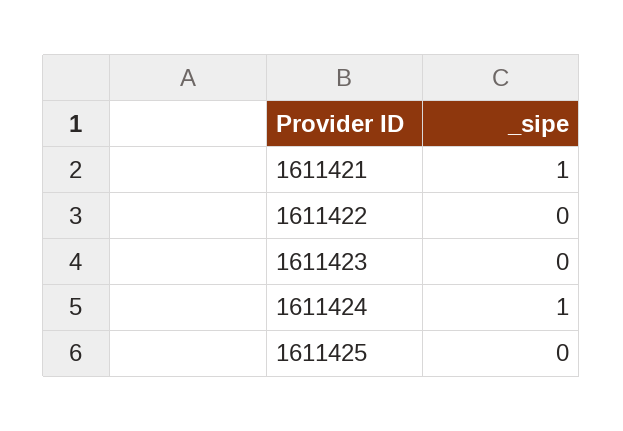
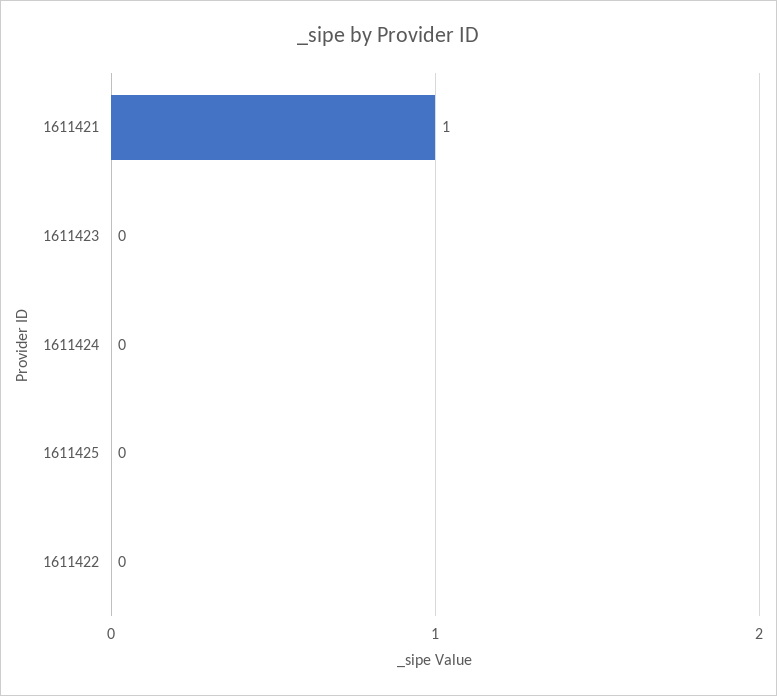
1611424: 1 -> 0

